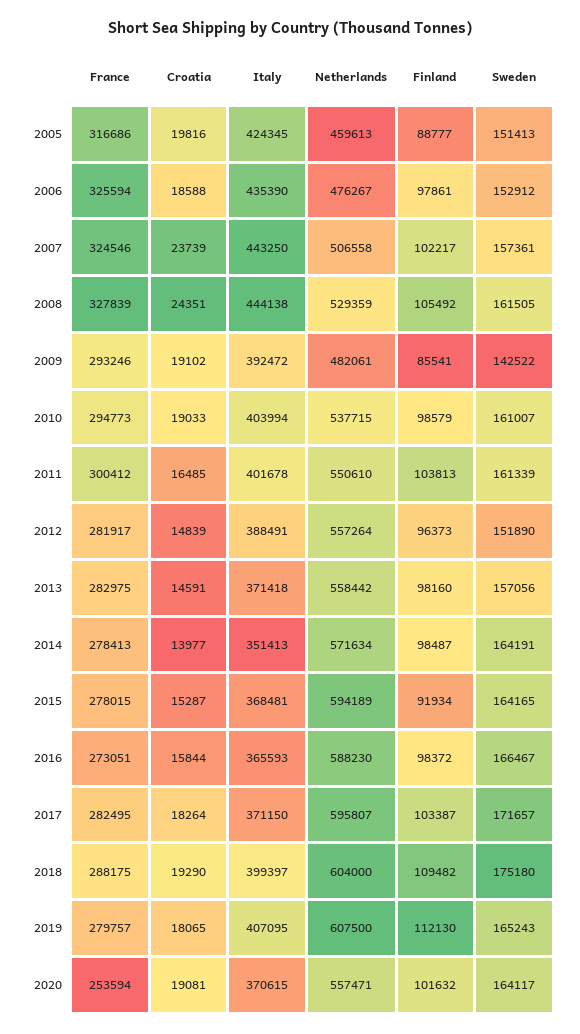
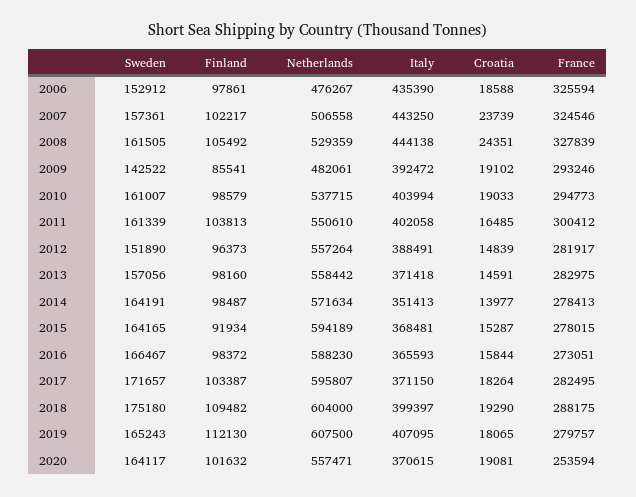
France, 2005: 316686 -> none
Croatia, 2005: 19816 -> none
Italy, 2005: 424345 -> none
Netherlands, 2005: 459613 -> none
Finland, 2005: 88777 -> none
Sweden, 2005: 151413 -> none
Italy, 2011: 401678 -> 402058

